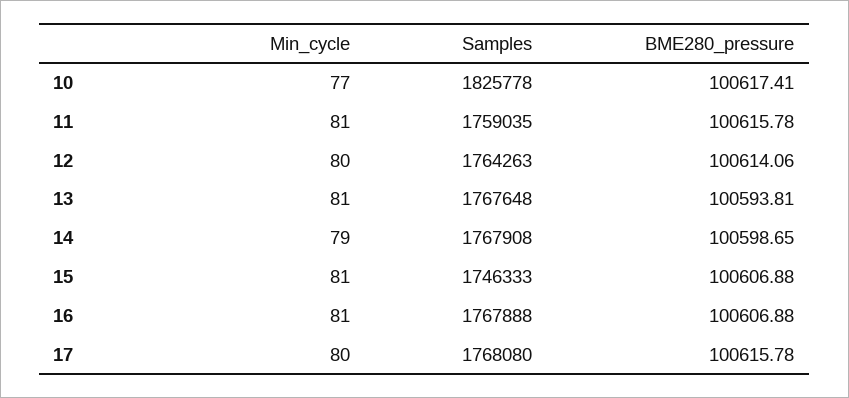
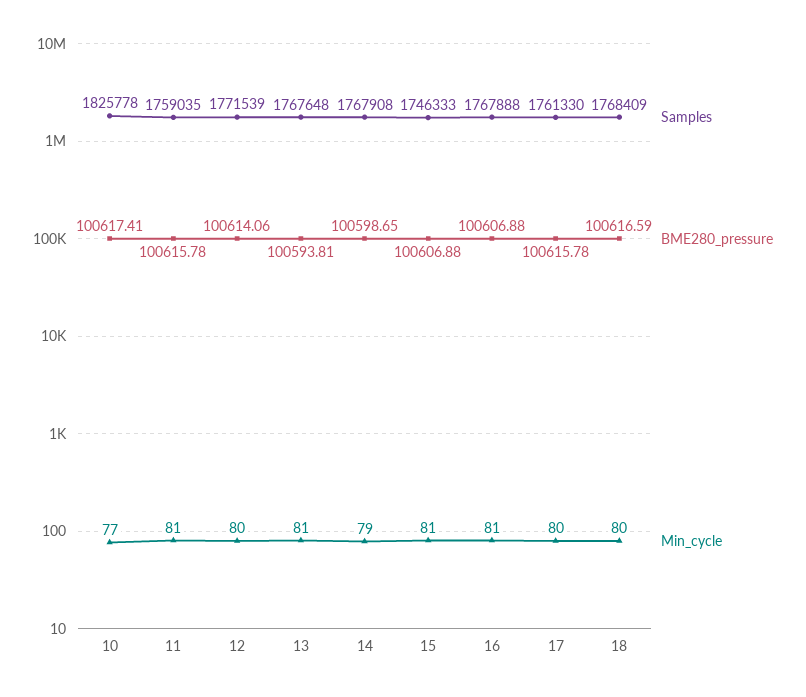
Samples, 12: 1764263 -> 1771539
Samples, 17: 1768080 -> 1761330
Samples, 18: none -> 1768409
BME280_pressure, 18: none -> 100616.59
Min_cycle, 18: none -> 80

